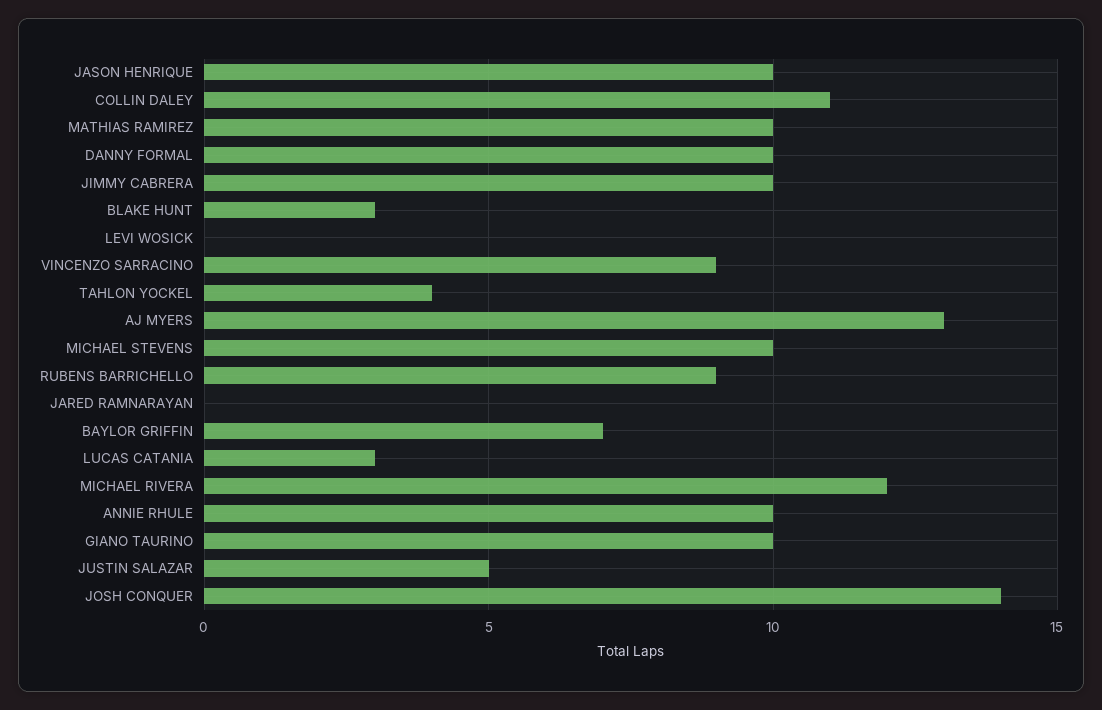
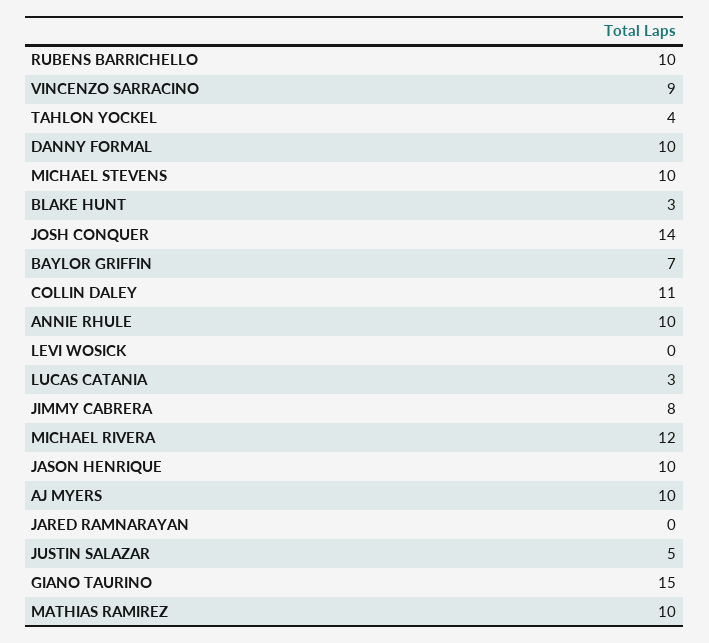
JIMMY CABRERA: 10 -> 8
AJ MYERS: 13 -> 10
RUBENS BARRICHELLO: 9 -> 10
GIANO TAURINO: 10 -> 15

